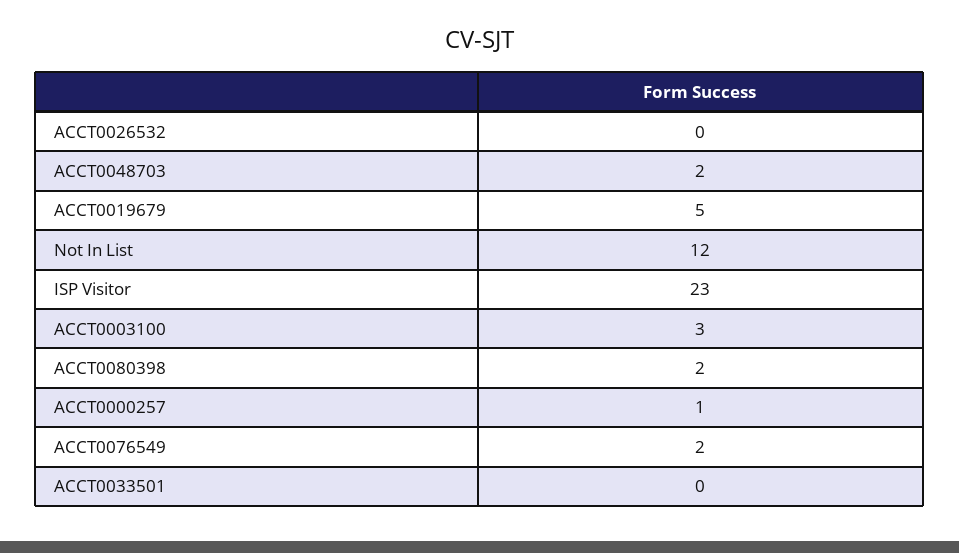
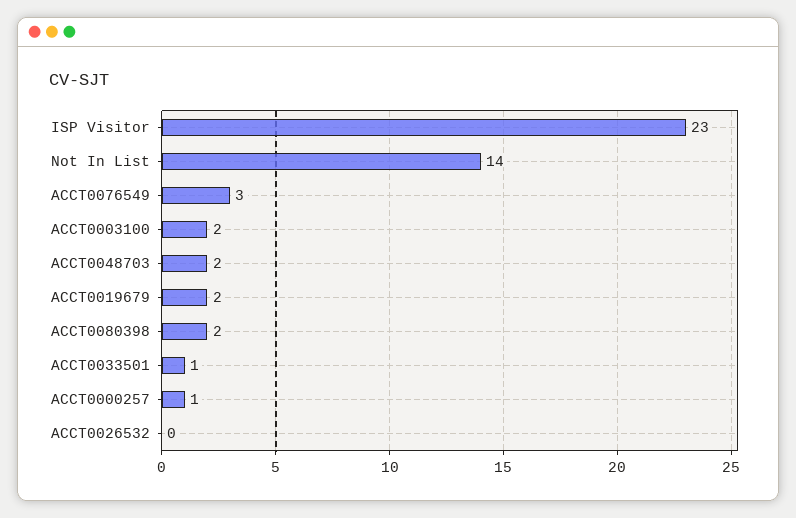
ACCT0019679: 5 -> 2
Not In List: 12 -> 14
ACCT0003100: 3 -> 2
ACCT0076549: 2 -> 3
ACCT0033501: 0 -> 1

